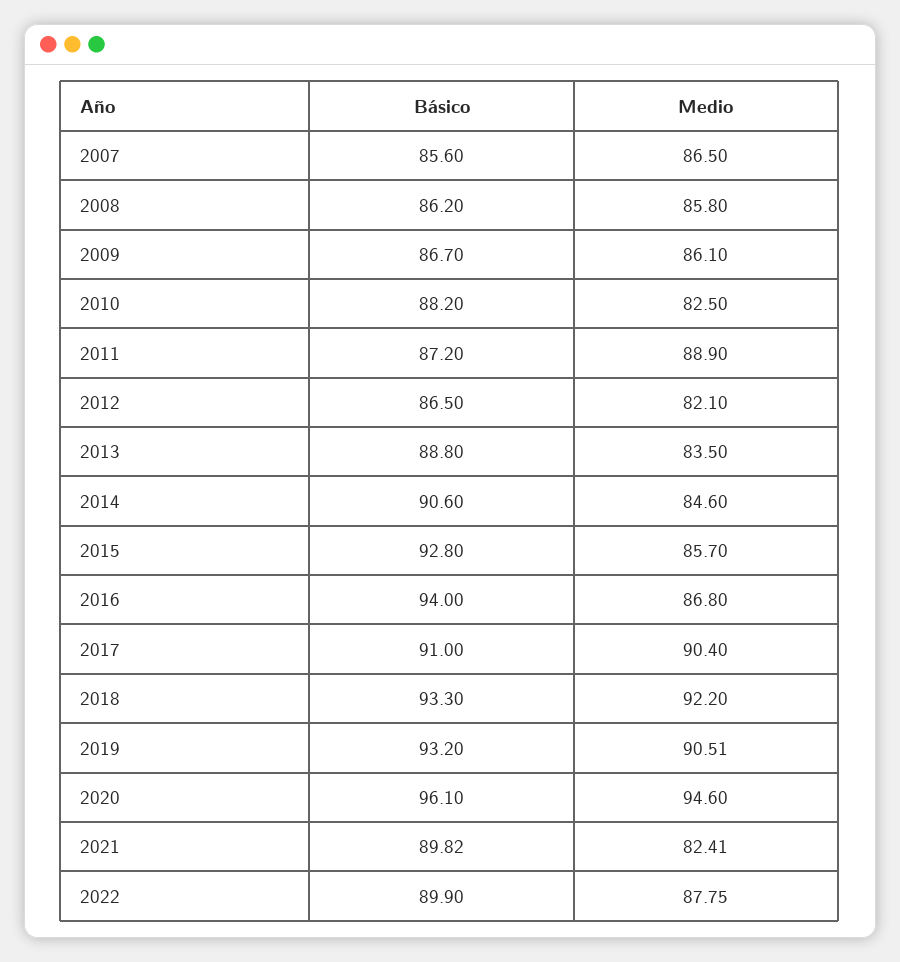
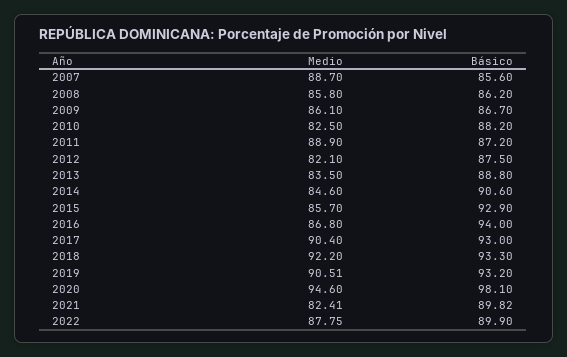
Medio, 2007: 86.5 -> 88.7
Básico, 2012: 86.5 -> 87.5
Básico, 2015: 92.8 -> 92.9
Básico, 2017: 91 -> 93
Básico, 2020: 96.1 -> 98.1

